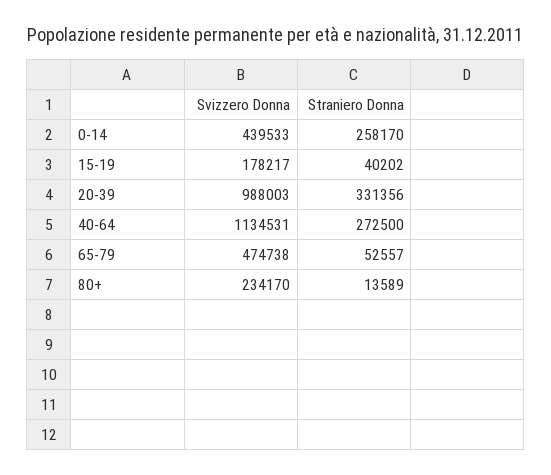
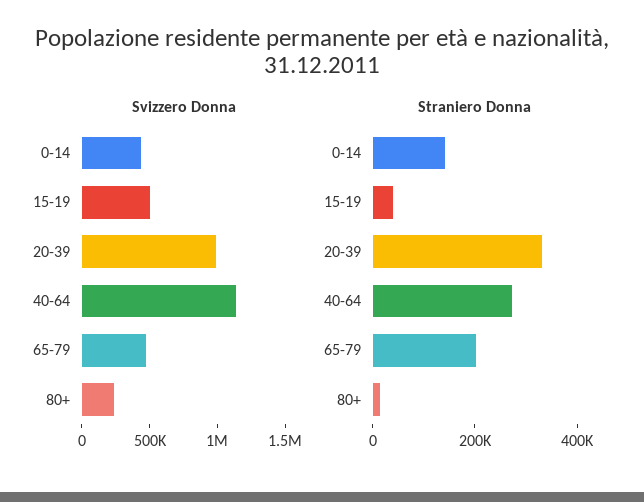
Straniero Donna, 0-14: 258170 -> 150000
Svizzero Donna, 15-19: 178217 -> 500000
Straniero Donna, 65-79: 52557 -> 200000

